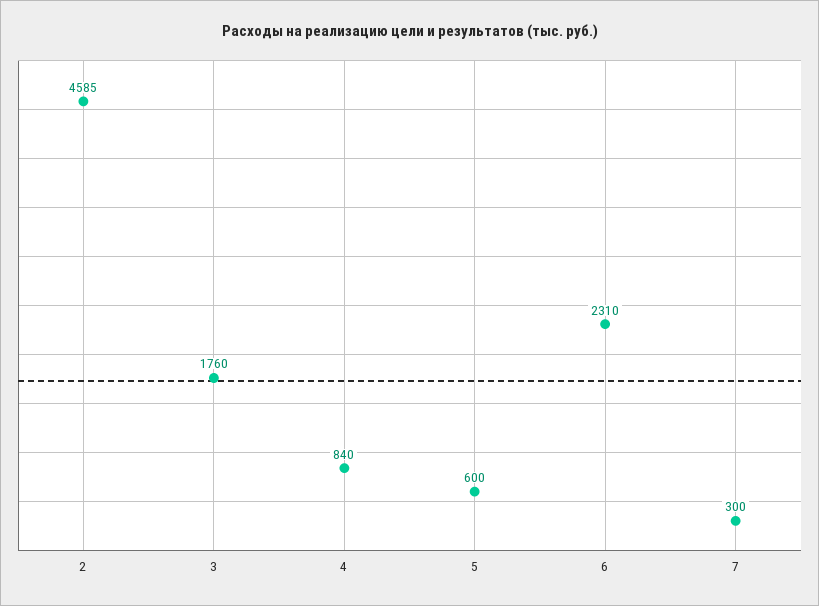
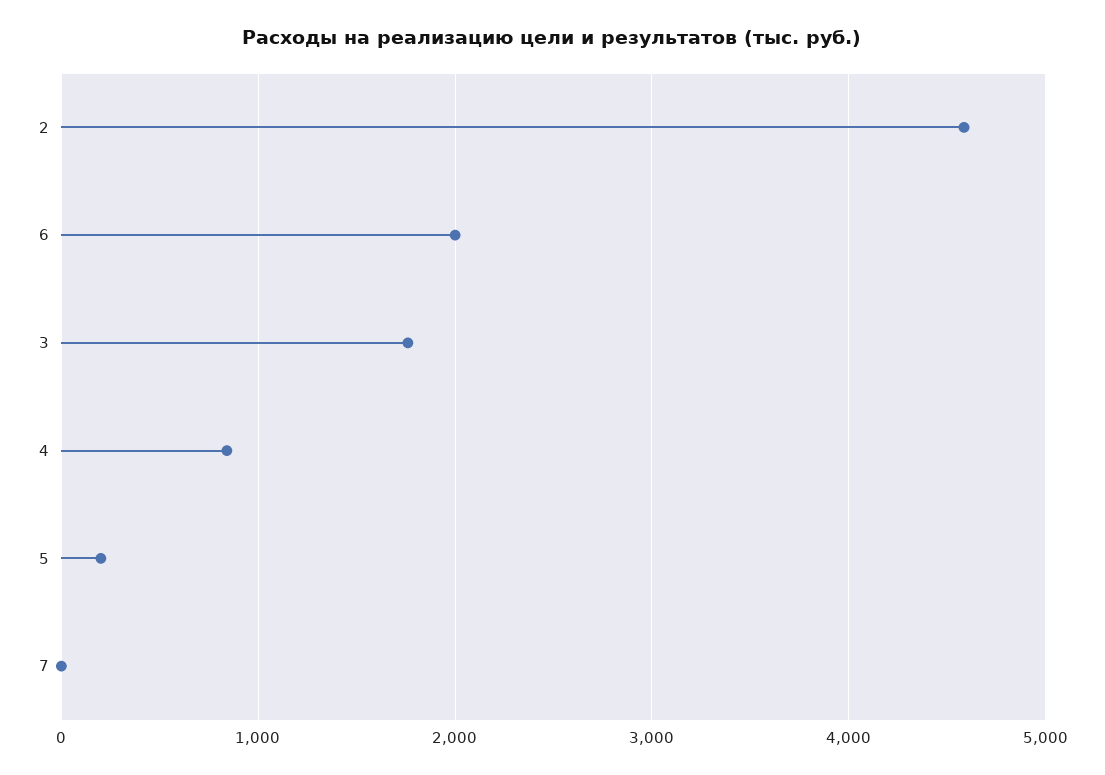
5: 600 -> 200
6: 2310 -> 2000
7: 300 -> 0

